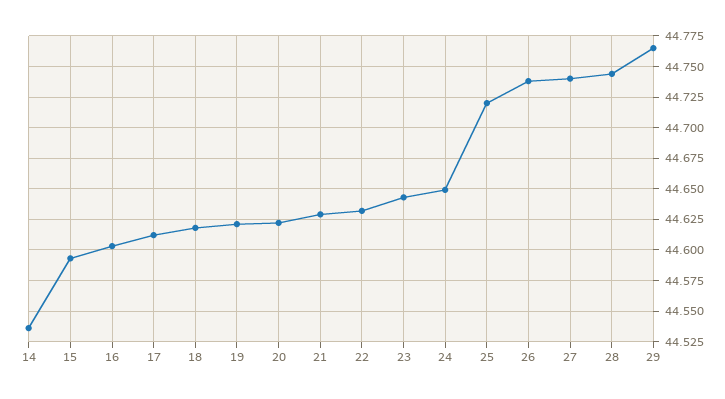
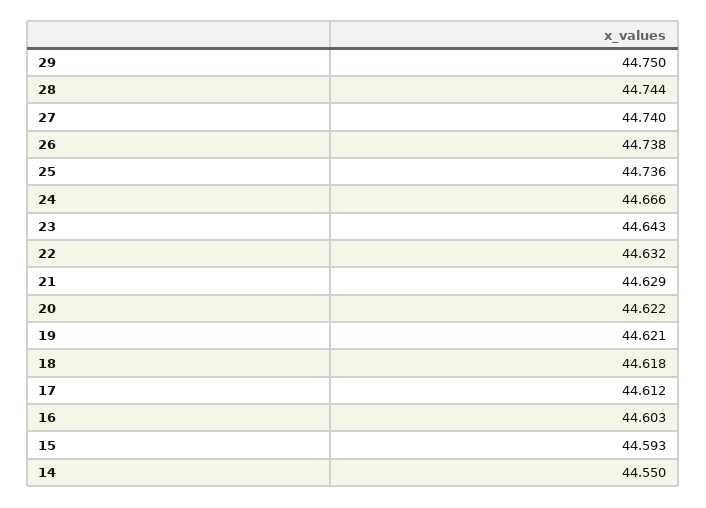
14: 44.535 -> 44.55
24: 44.65 -> 44.666
25: 44.72 -> 44.736
29: 44.765 -> 44.75

